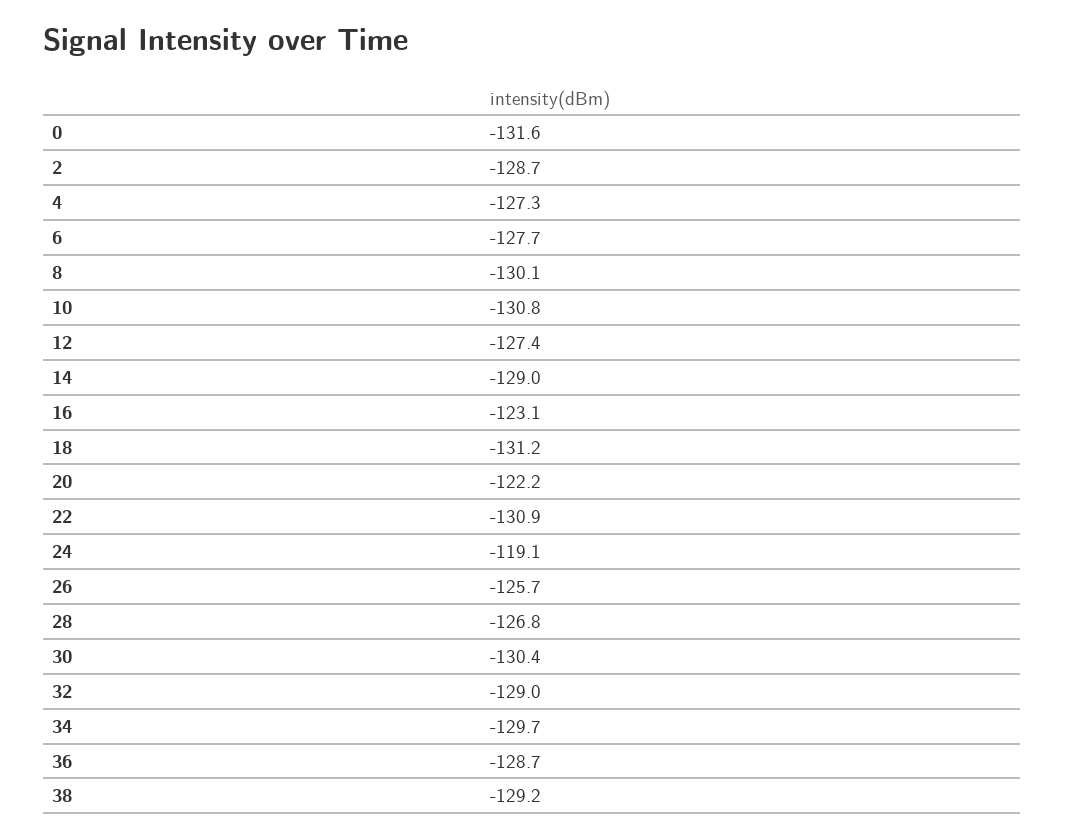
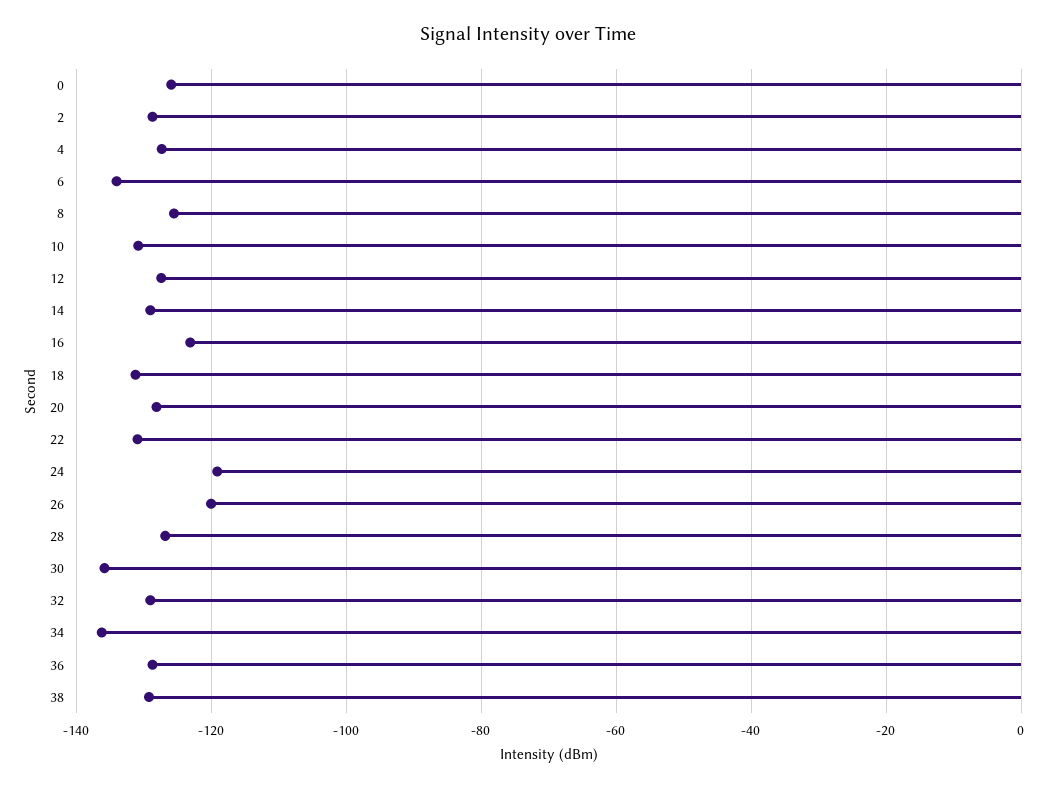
0: -131.6 -> -126
6: -127.7 -> -134
8: -130.1 -> -126
20: -122.2 -> -128
26: -125.7 -> -120
30: -130.4 -> -136
34: -129.7 -> -136

